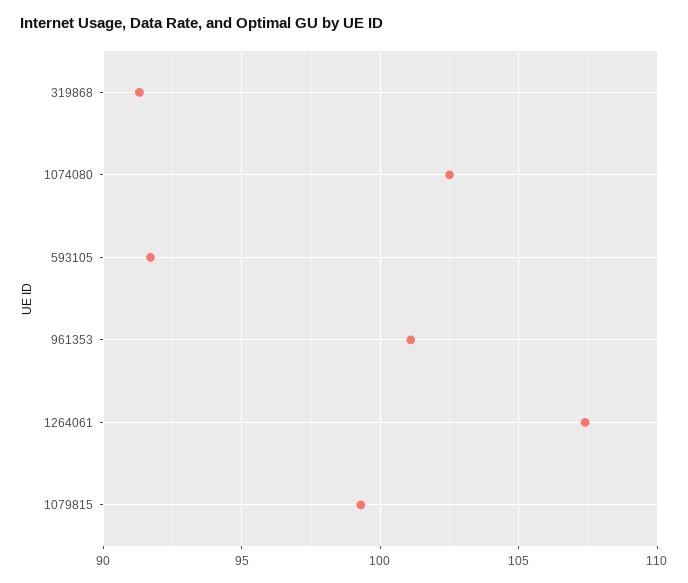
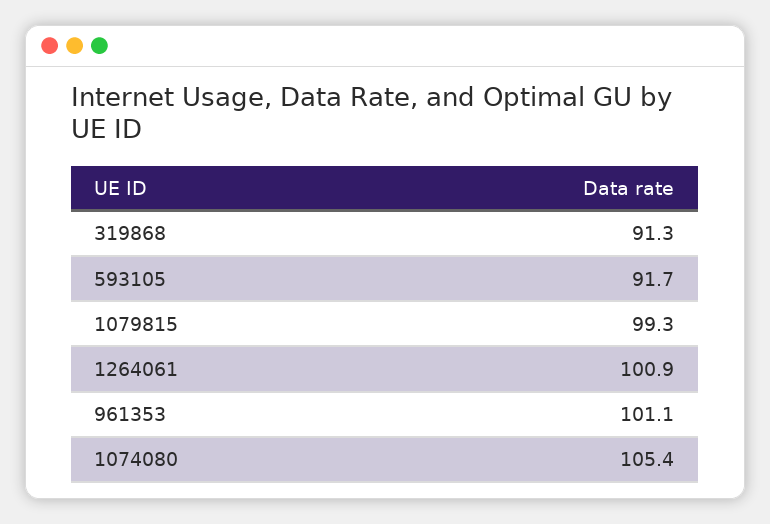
1074080: 102.5 -> 105.4
1264061: 107.5 -> 100.9

